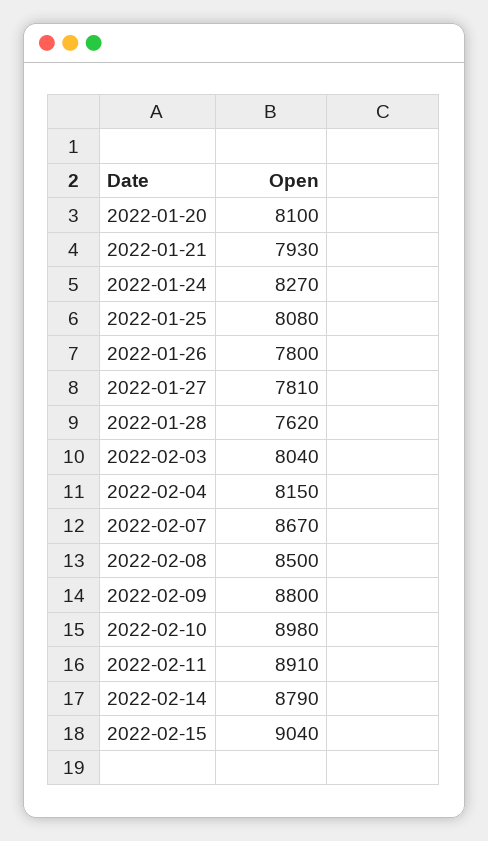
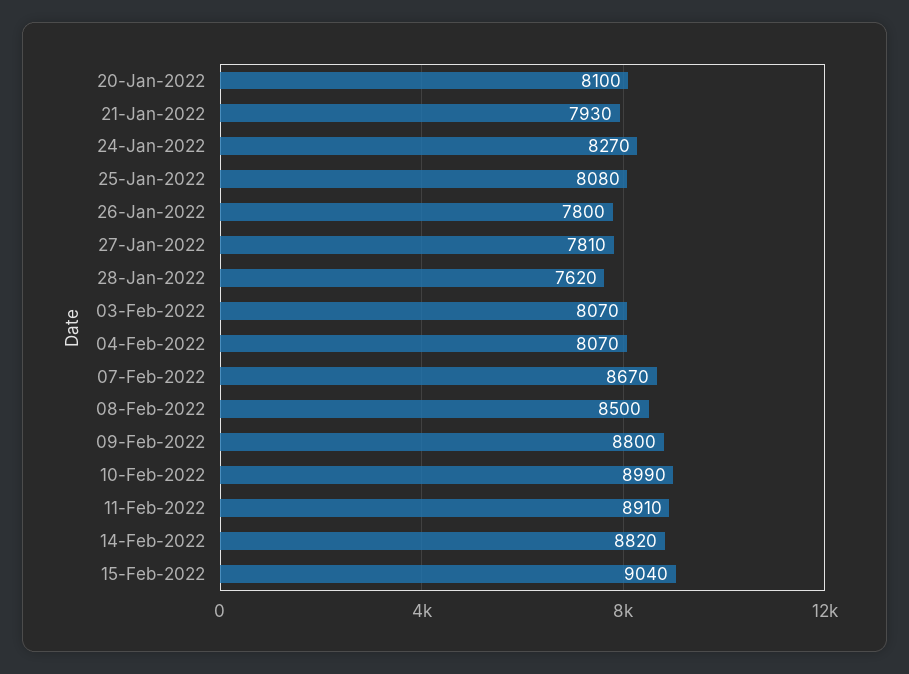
2022-02-03: 8040 -> 8070
2022-02-04: 8150 -> 8070
2022-02-10: 8980 -> 8990
2022-02-14: 8790 -> 8820

